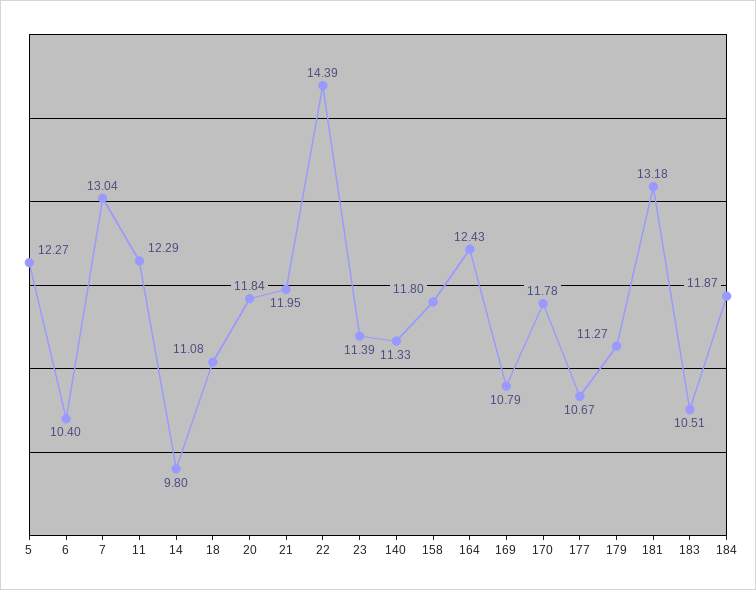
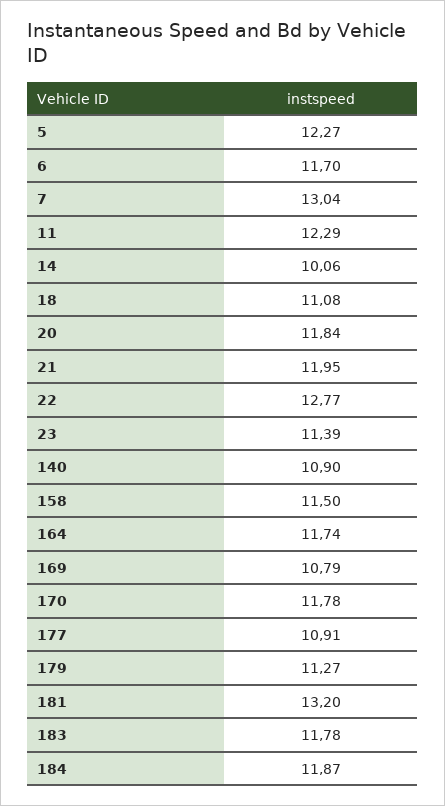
6: 10.4 -> 11.7
14: 9.8 -> 10.06
22: 14.39 -> 12.77
140: 11.33 -> 10.9
158: 11.8 -> 11.5
164: 12.43 -> 11.74
177: 10.67 -> 10.91
181: 13.18 -> 13.2
183: 10.51 -> 11.78

